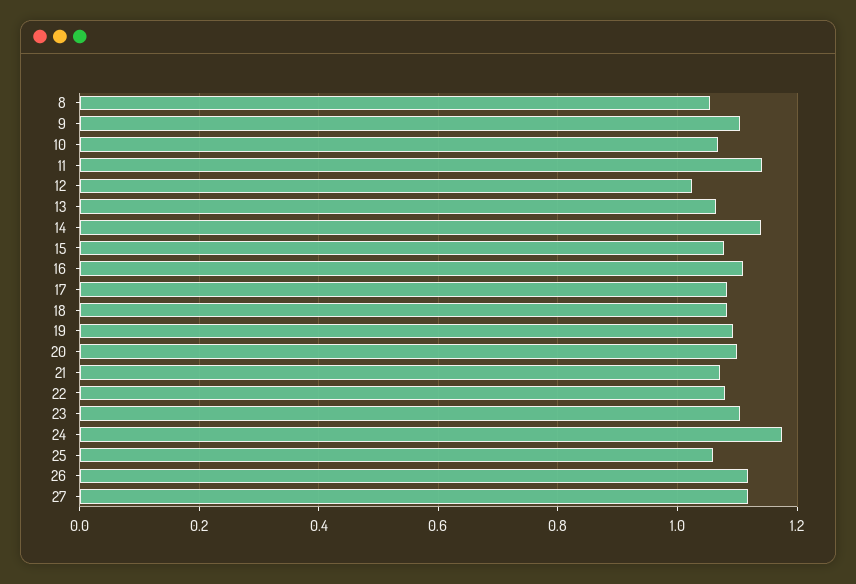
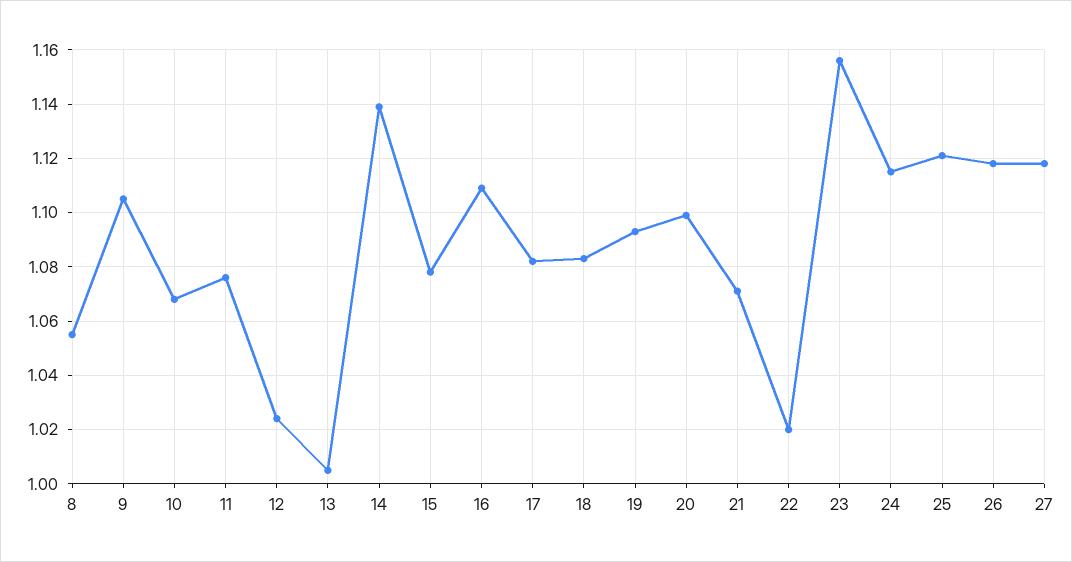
11: 1.14 -> 1.075
13: 1.06 -> 1.005
22: 1.08 -> 1.02
23: 1.1 -> 1.155
24: 1.18 -> 1.115
25: 1.06 -> 1.12

